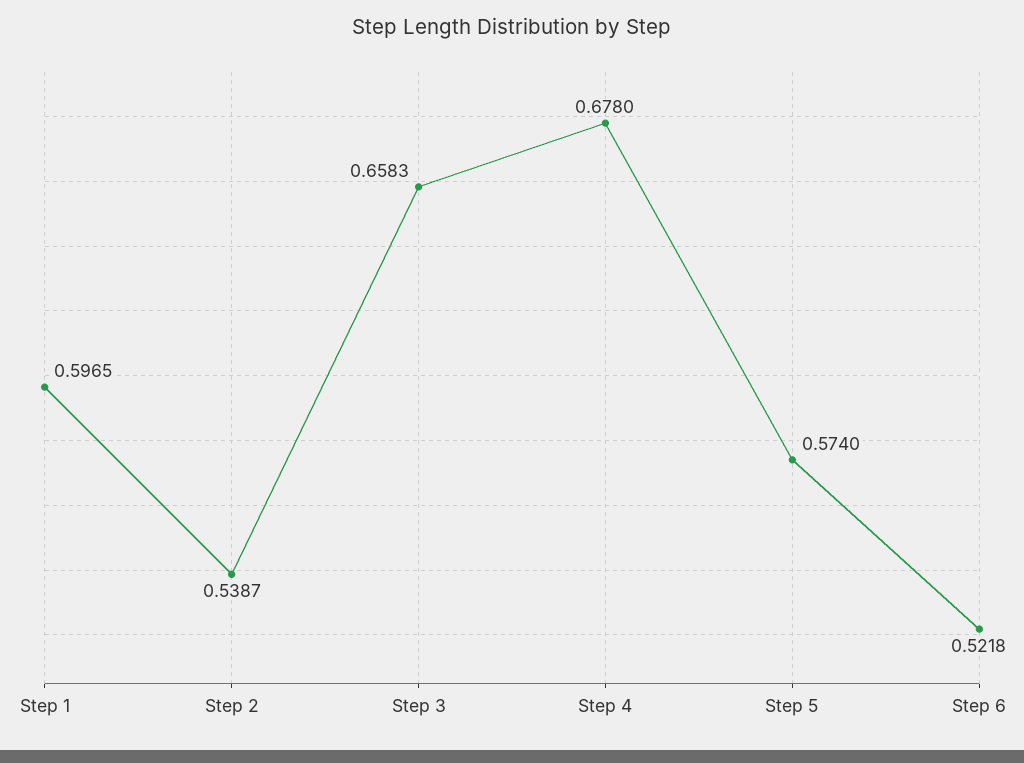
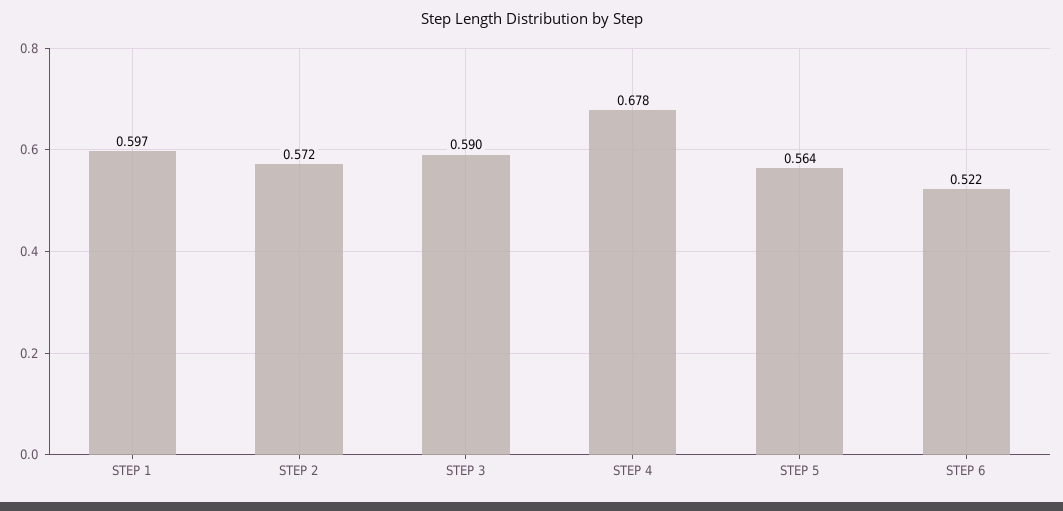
Step 2: 0.5387 -> 0.572
Step 3: 0.6583 -> 0.59
Step 5: 0.574 -> 0.564

